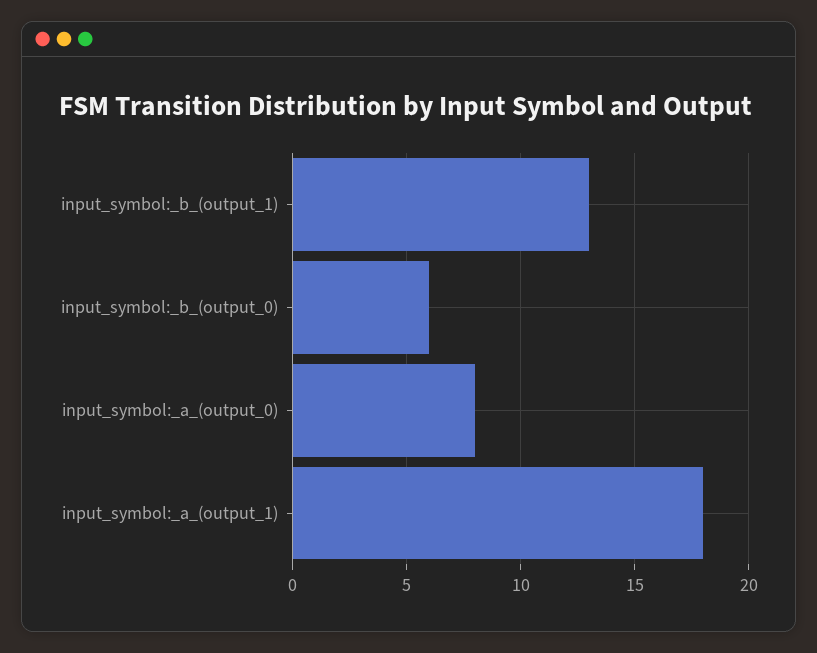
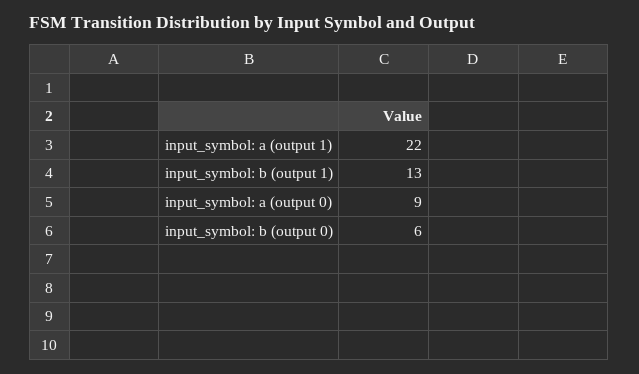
input_symbol:_a_(output_0): 8 -> 9
input_symbol:_a_(output_1): 18 -> 22

